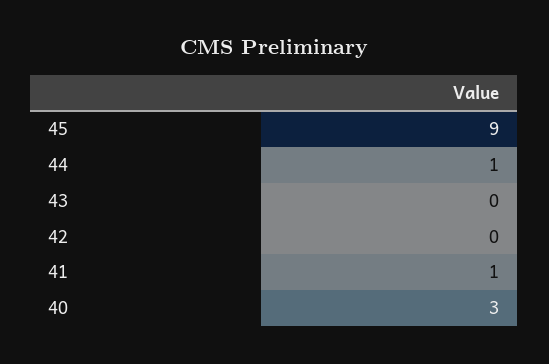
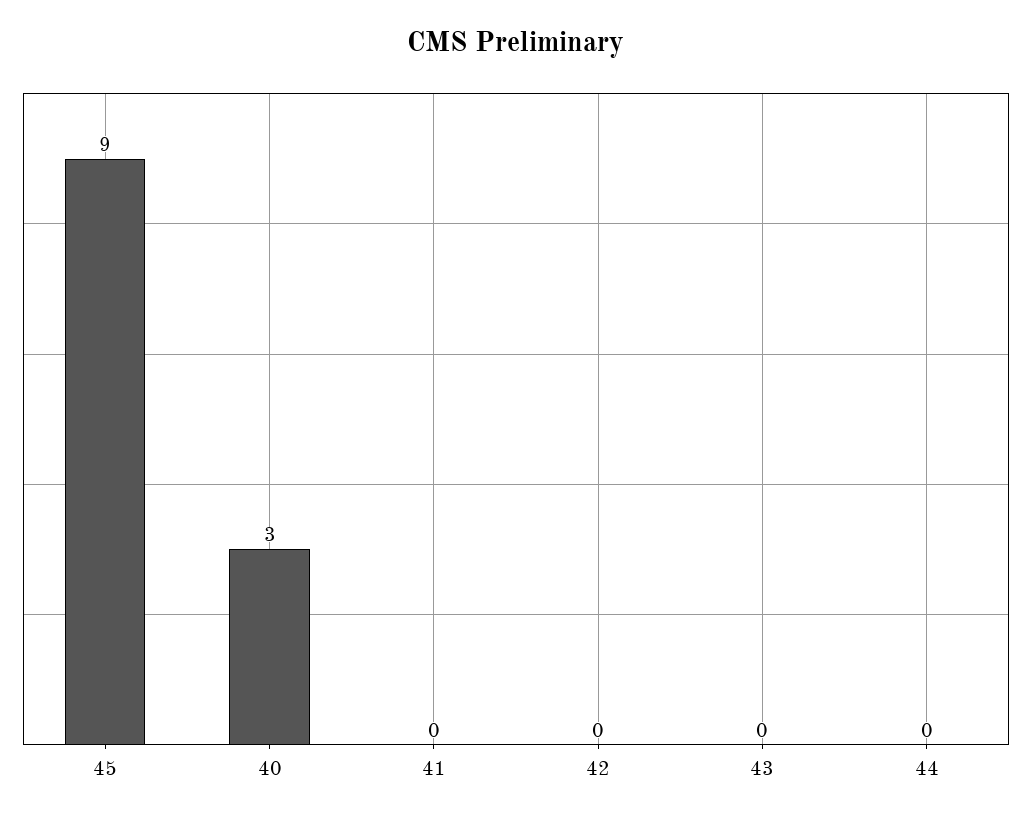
44: 1 -> 0
41: 1 -> 0

